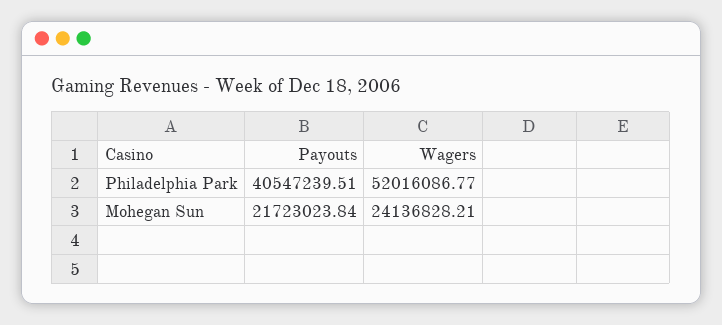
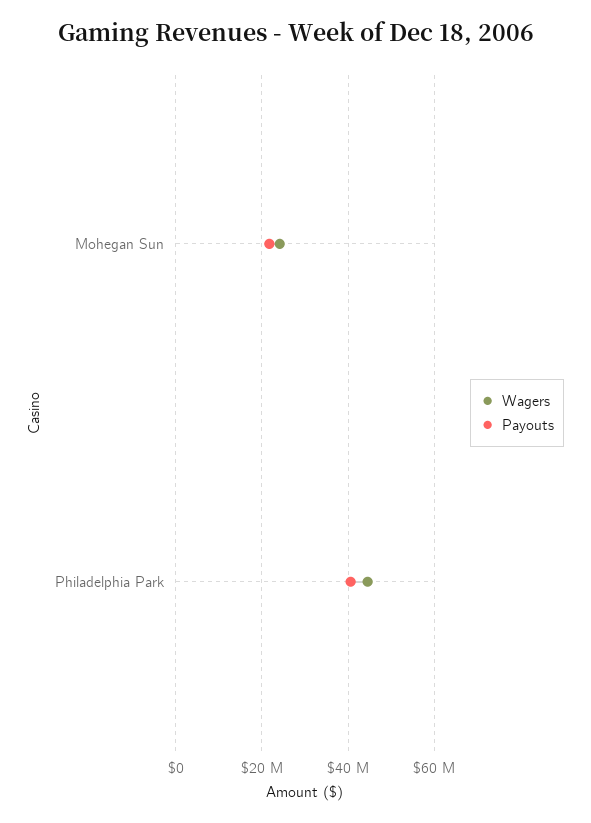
Wagers, Philadelphia Park: 52016086.77 -> 44000000

